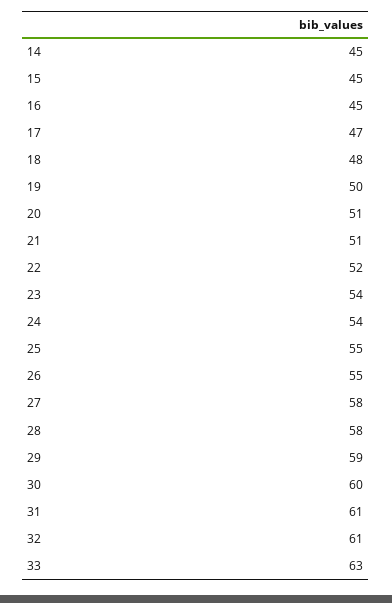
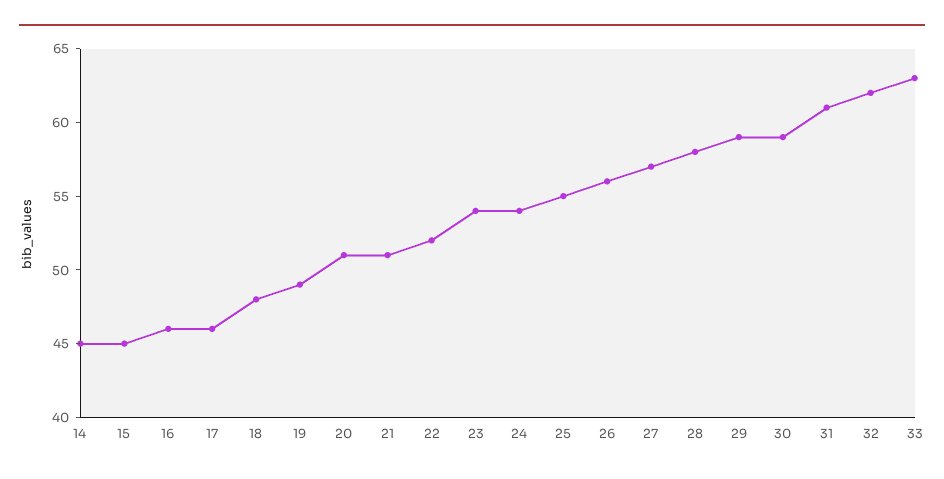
16: 45 -> 46
17: 47 -> 46
19: 50 -> 49
26: 55 -> 56
27: 58 -> 57
30: 60 -> 59
32: 61 -> 62

